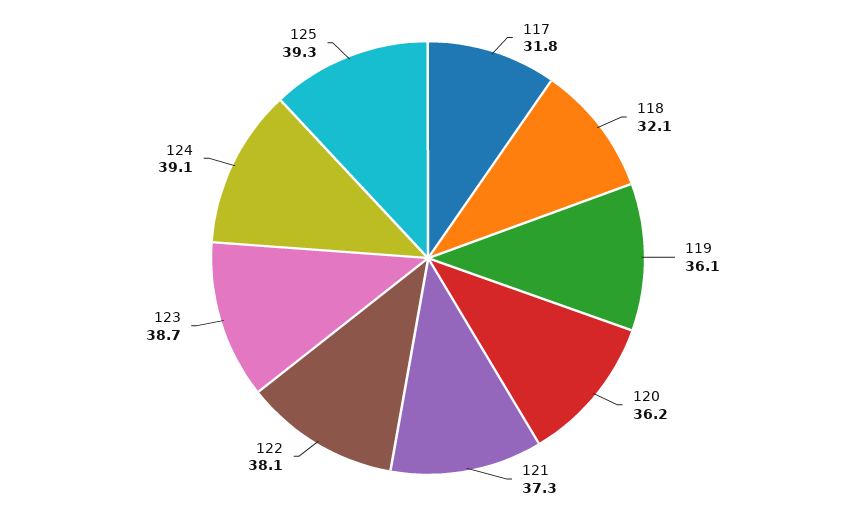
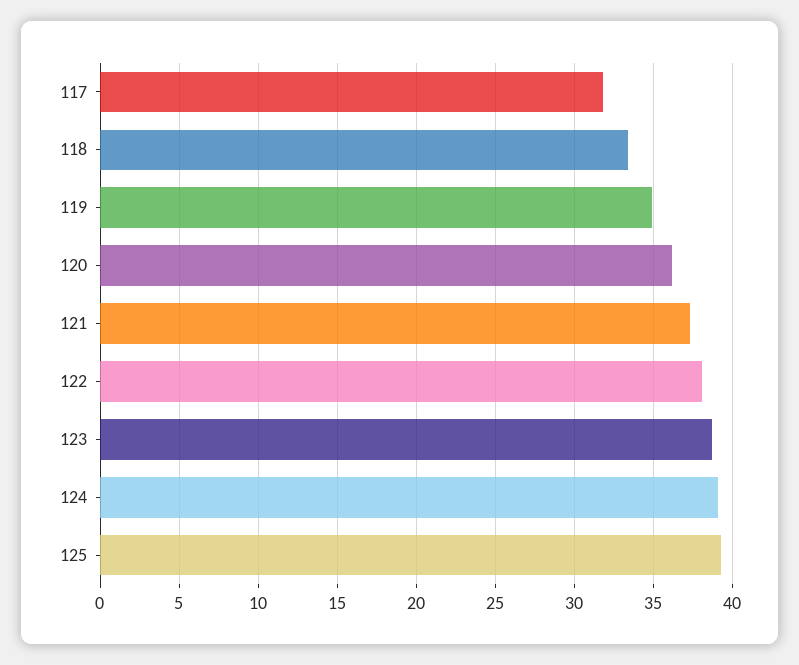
118: 32.1 -> 33.5
119: 36.1 -> 35

